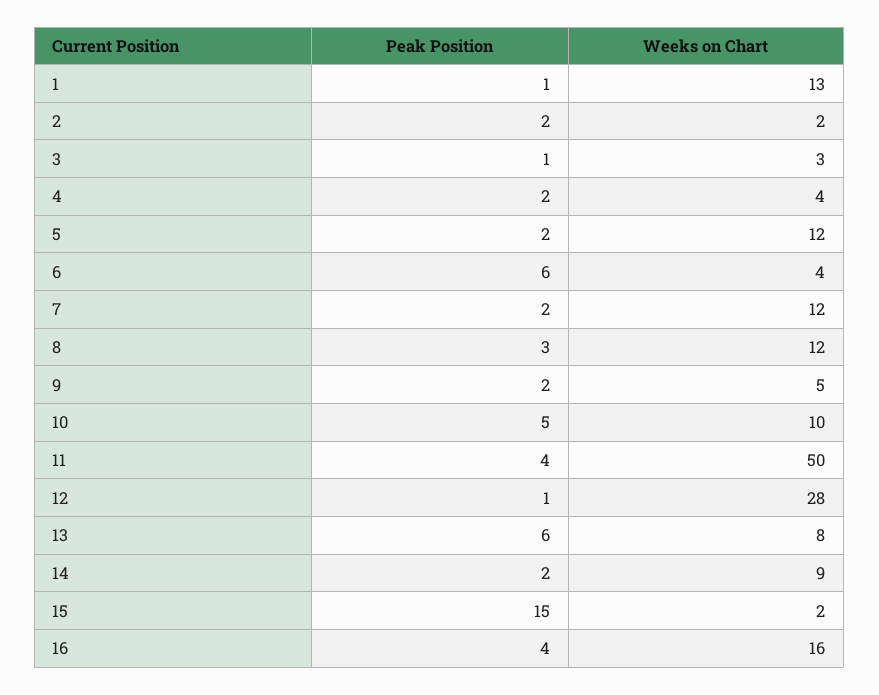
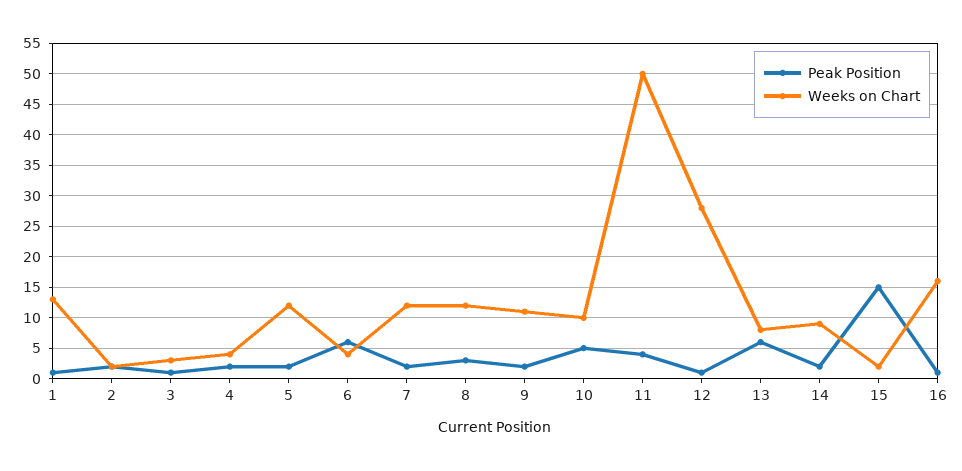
Weeks on Chart, 9: 5 -> 11
Peak Position, 16: 4 -> 1

